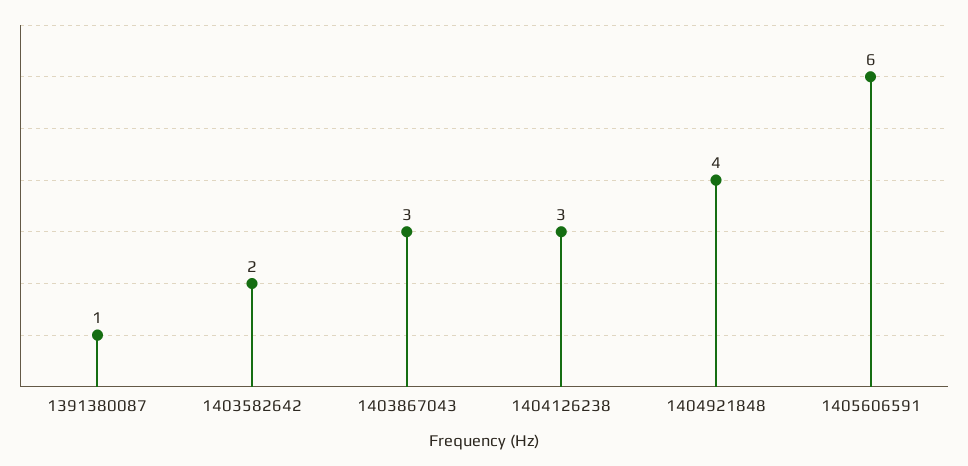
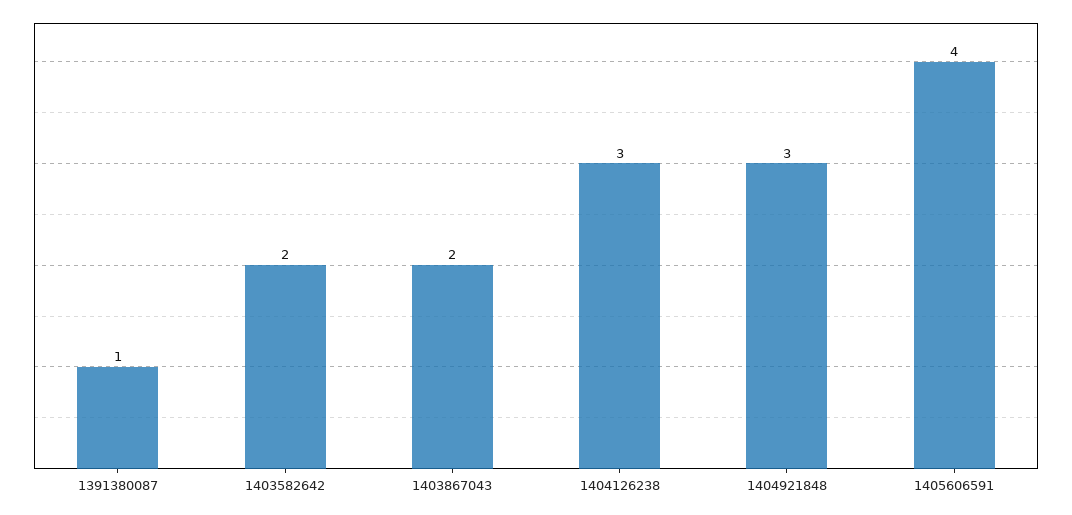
1403867043: 3 -> 2
1404921848: 4 -> 3
1405606591: 6 -> 4

